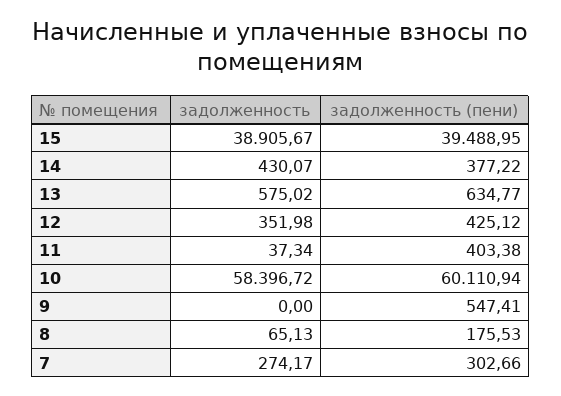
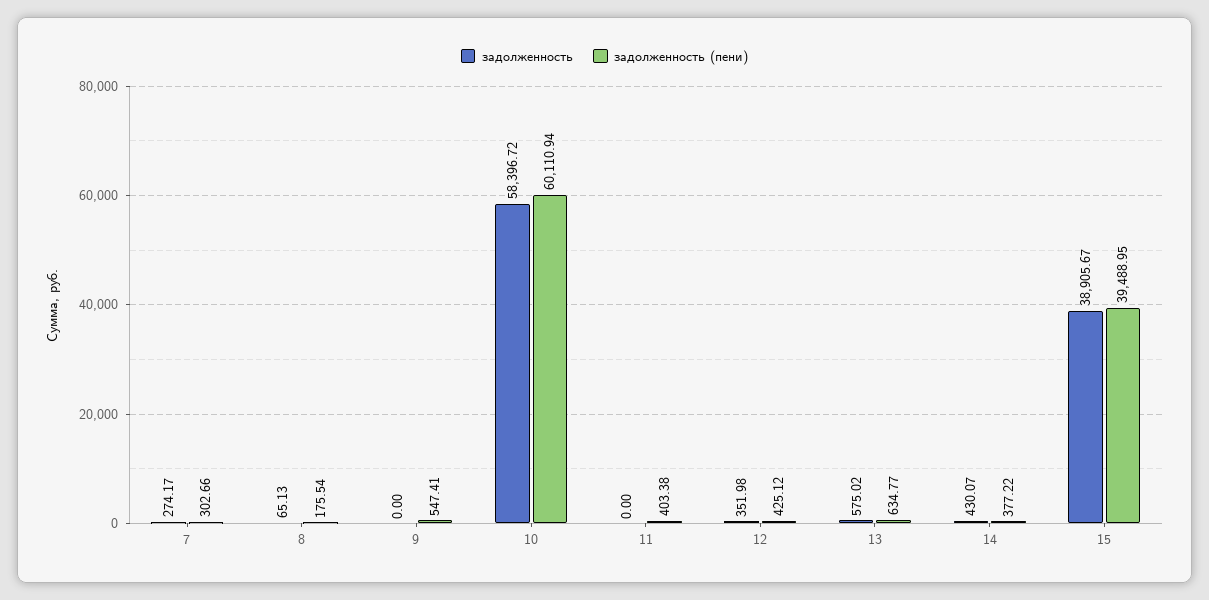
задолженность, 11: 37.34 -> 0
задолженность (пени), 8: 175.53 -> 175.54

